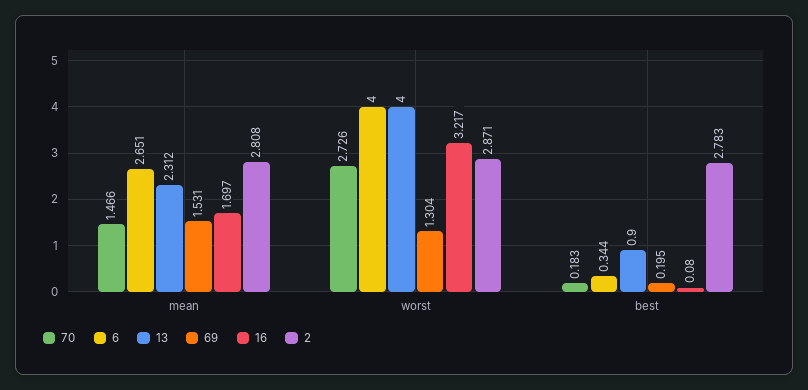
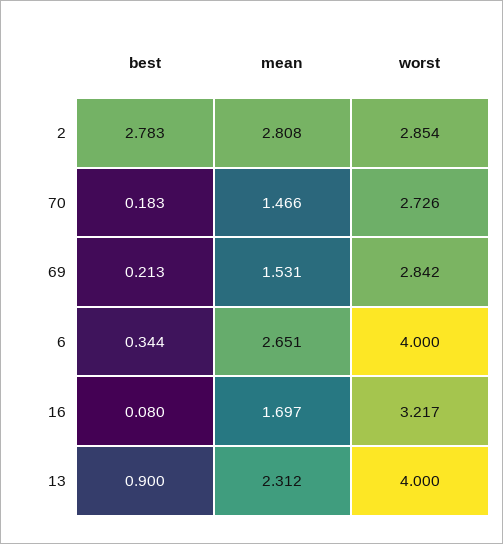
69, worst: 1.304 -> 2.842
2, worst: 2.871 -> 2.854
69, best: 0.195 -> 0.213

